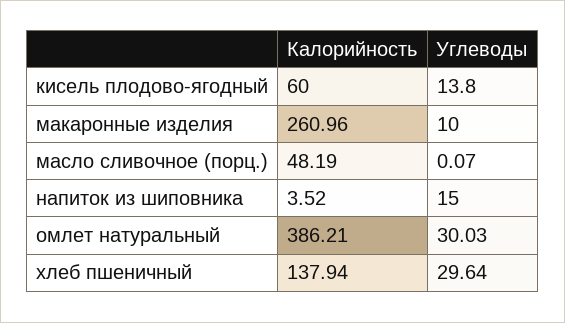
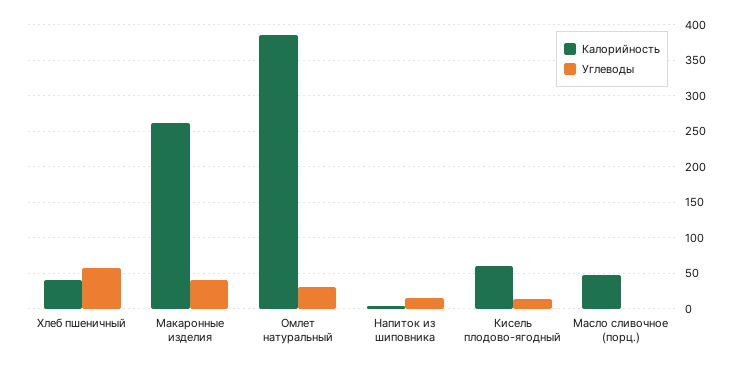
Углеводы, макаронные изделия: 10 -> 40
Калорийность, хлеб пшеничный: 137.94 -> 40
Углеводы, хлеб пшеничный: 29.64 -> 60

